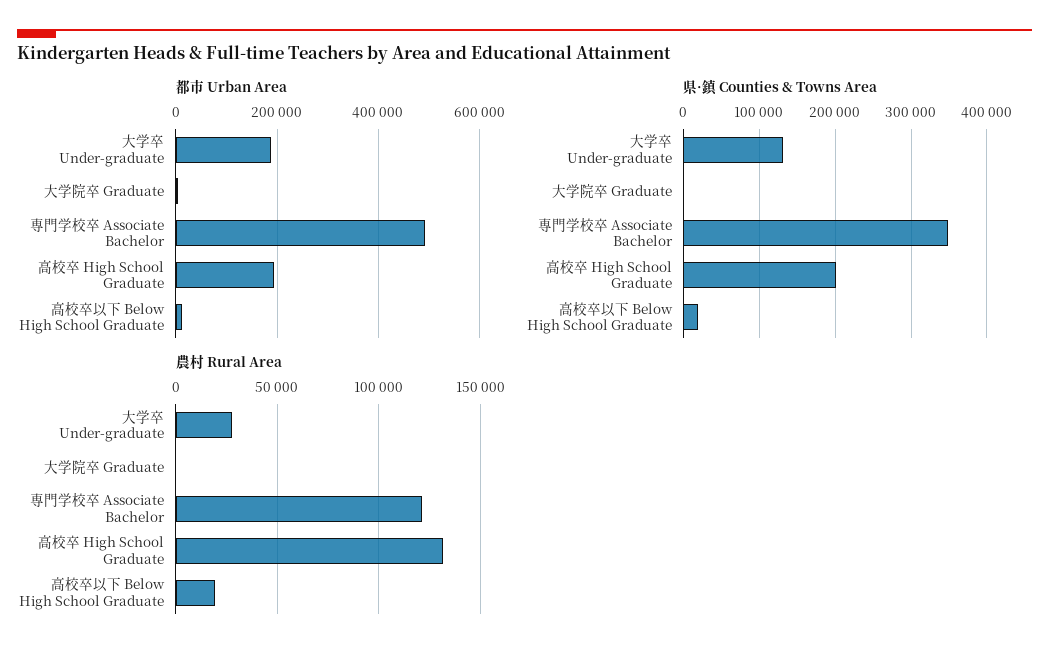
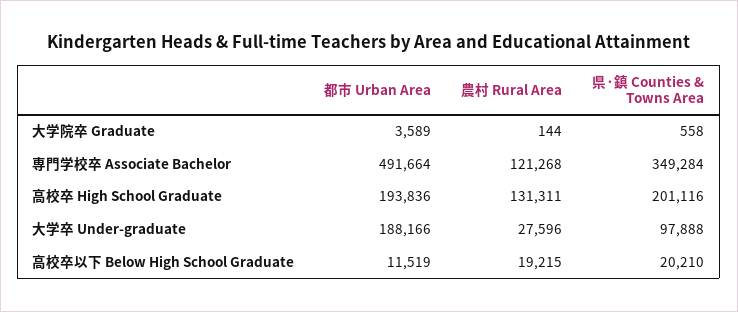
県·鎮 Counties & Towns Area, 大学卒 Under-graduate: 130000 -> 97888

